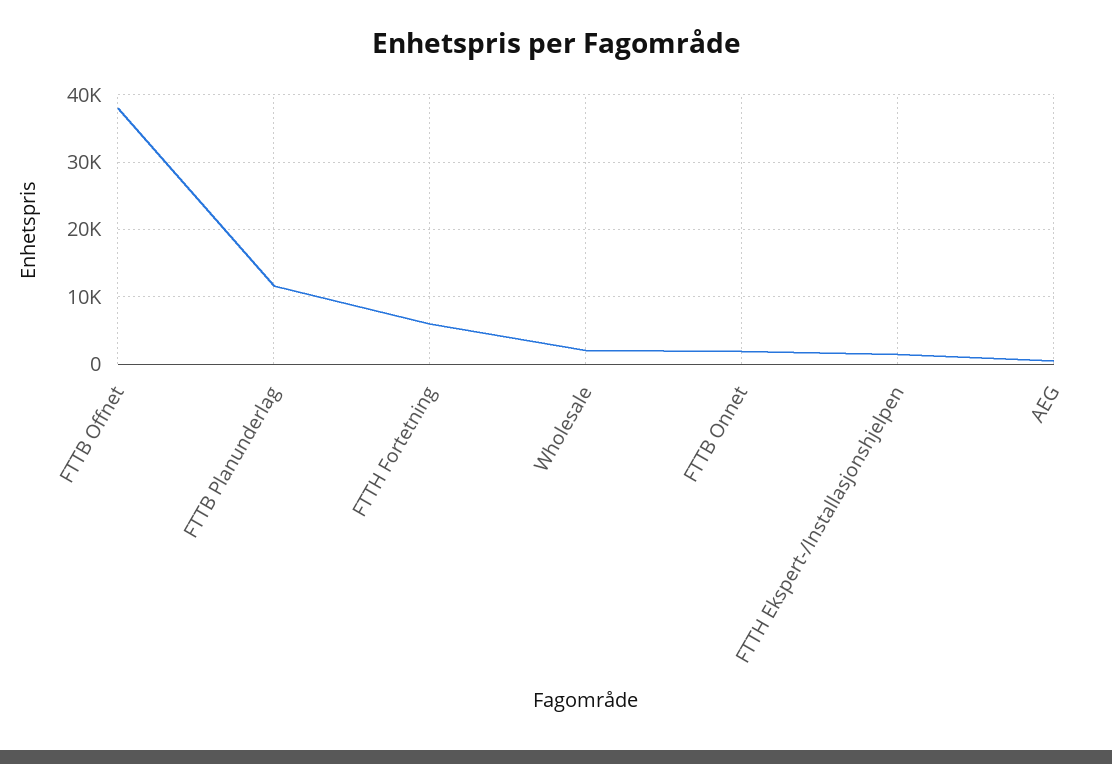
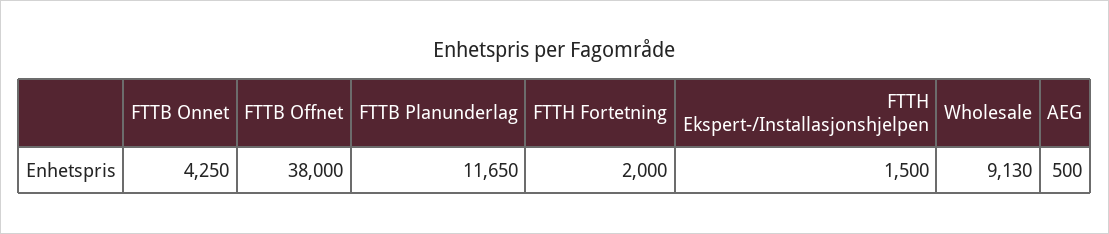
FTTH Fortetning: 6000 -> 2000
Wholesale: 2000 -> 9130
FTTB Onnet: 2000 -> 4250

